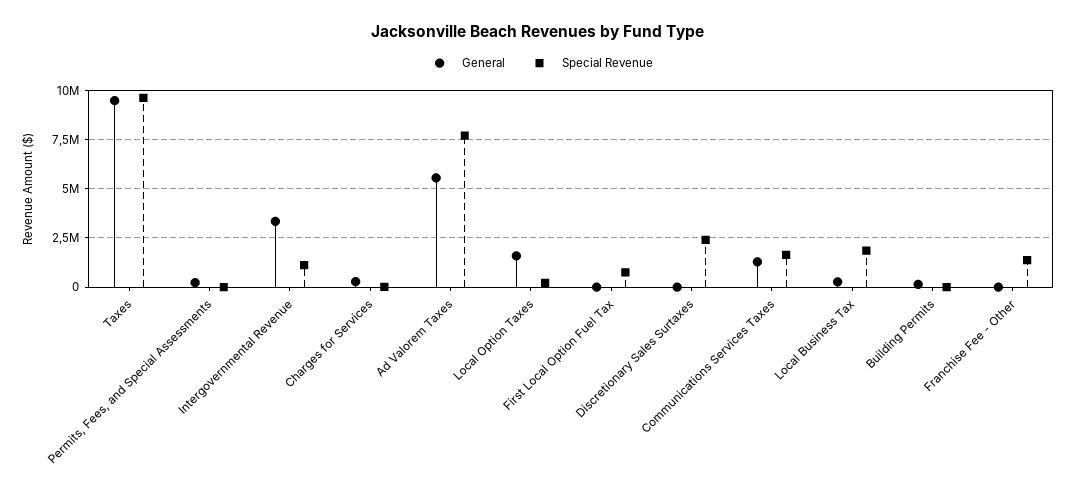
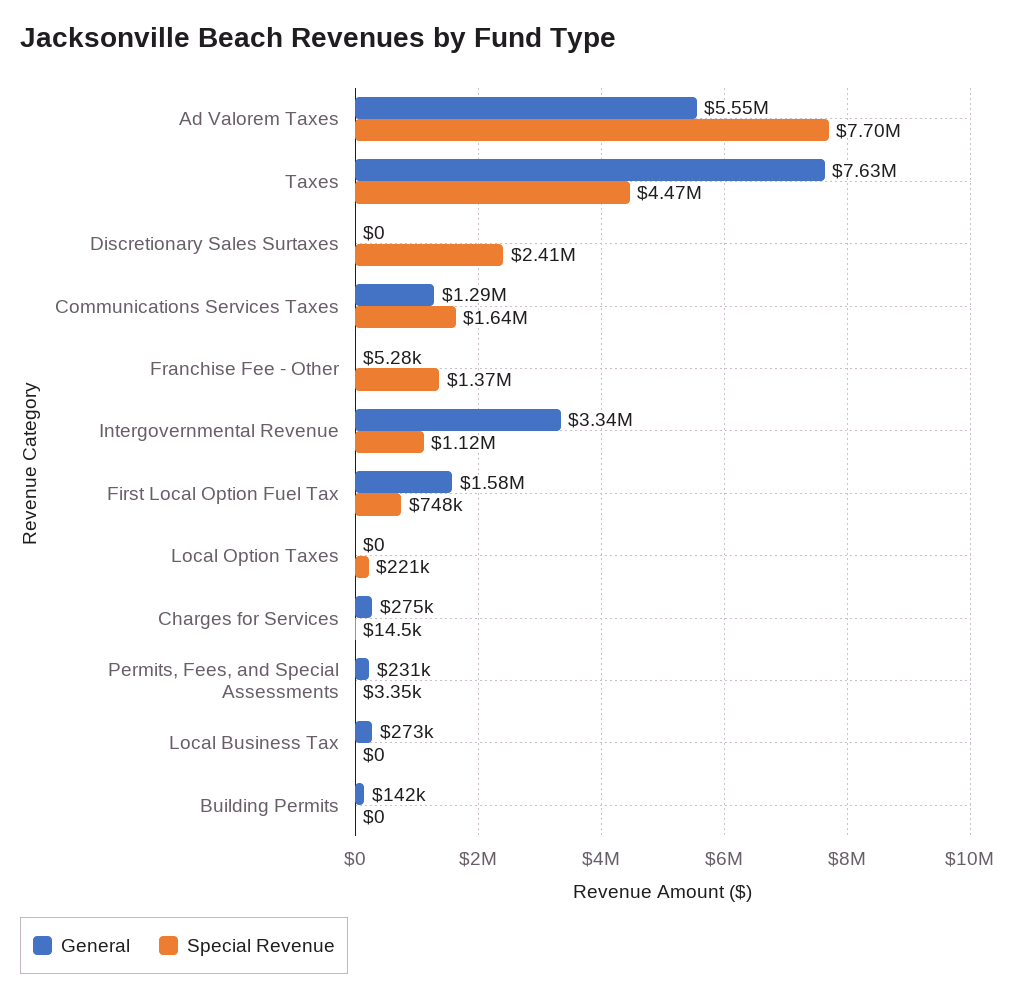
General, Taxes: 9500000 -> 7630000
Special Revenue, Taxes: 9500000 -> 4470000
General, Local Option Taxes: 1500000 -> 0
General, First Local Option Fuel Tax: 0 -> 1580000
Special Revenue, Local Business Tax: 2000000 -> 0

